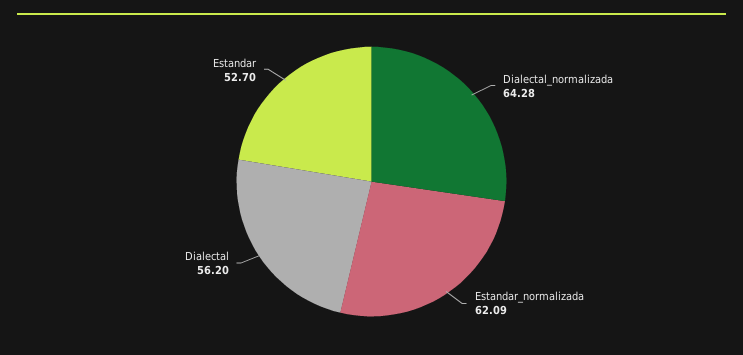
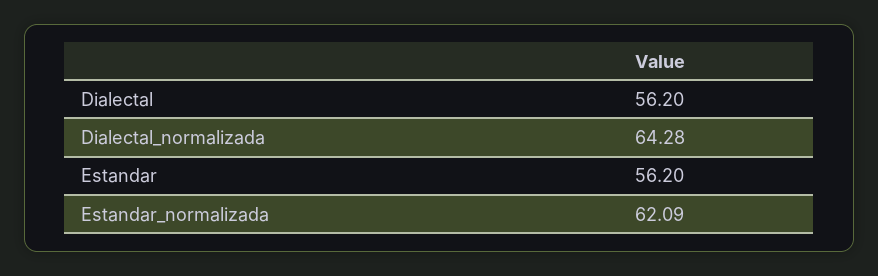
Estandar: 52.7 -> 56.2

